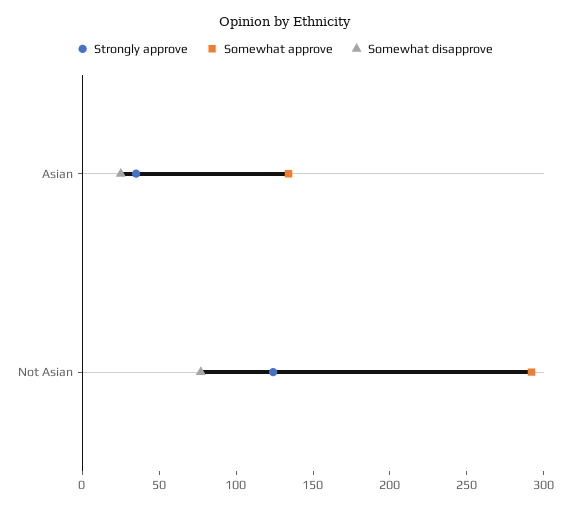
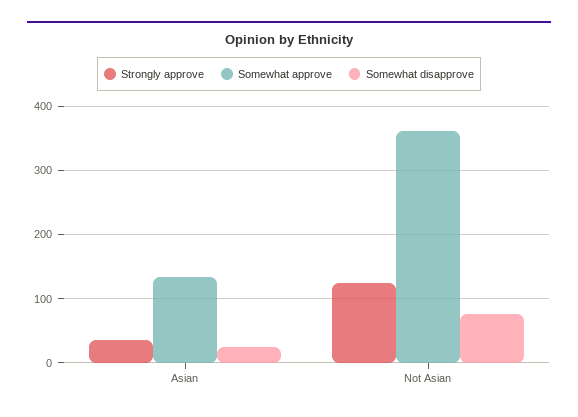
Somewhat approve, Not Asian: 290 -> 360

